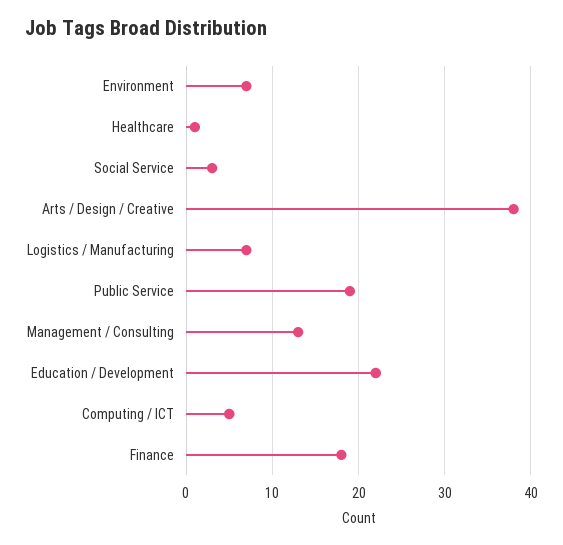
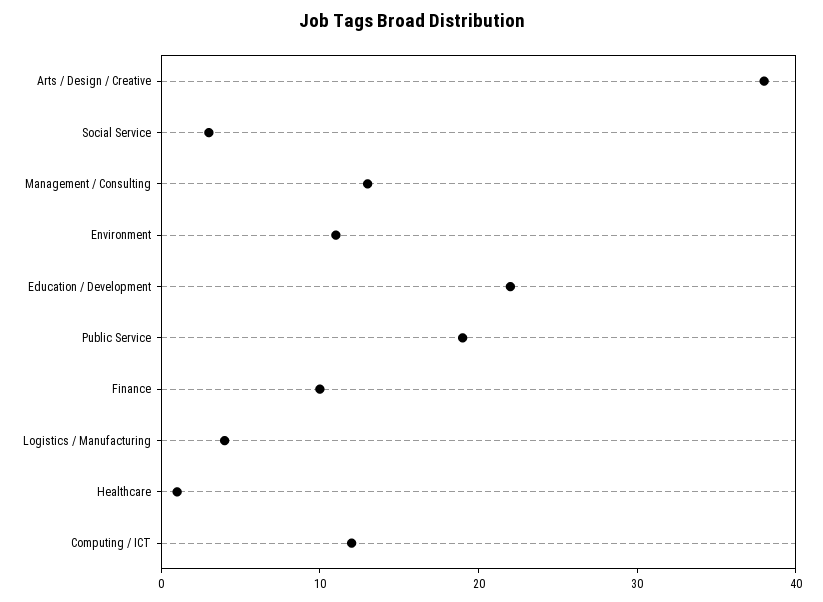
Environment: 7 -> 11
Logistics / Manufacturing: 7 -> 4
Computing / ICT: 5 -> 12
Finance: 18 -> 10

